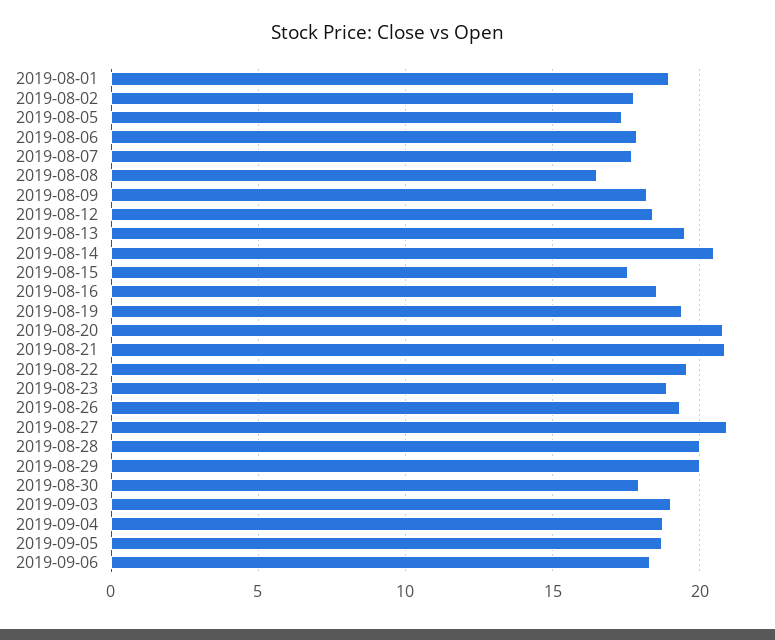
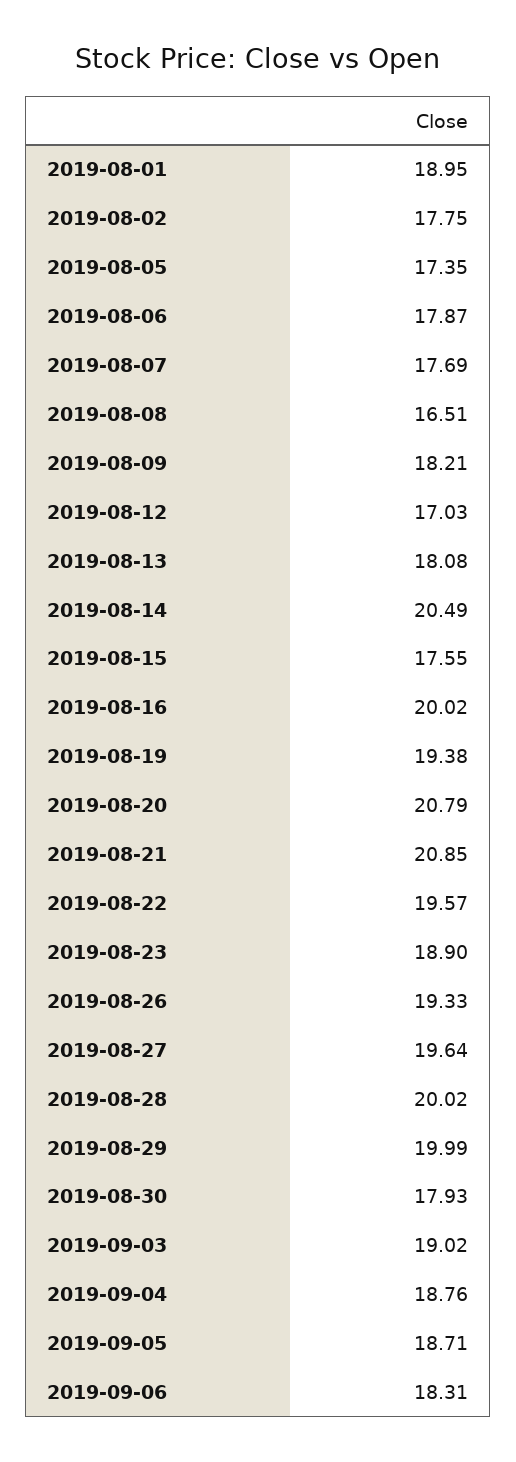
2019-08-12: 18.5 -> 17.03
2019-08-13: 19.5 -> 18.08
2019-08-16: 18.5 -> 20.02
2019-08-27: 21 -> 19.64

